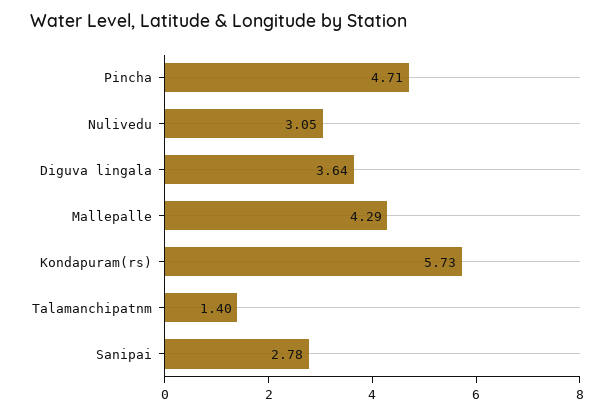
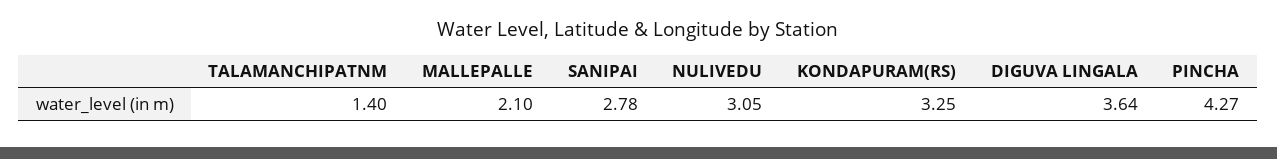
Pincha: 4.71 -> 4.27
Mallepalle: 4.29 -> 2.1
Kondapuram(rs): 5.73 -> 3.25

